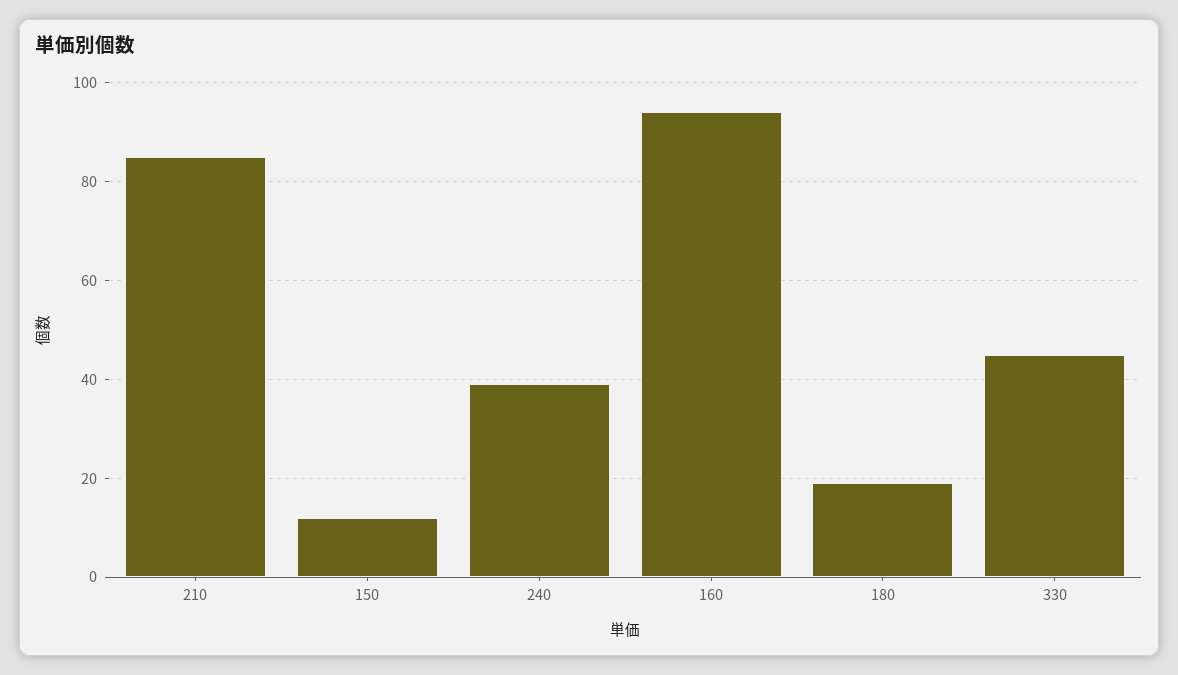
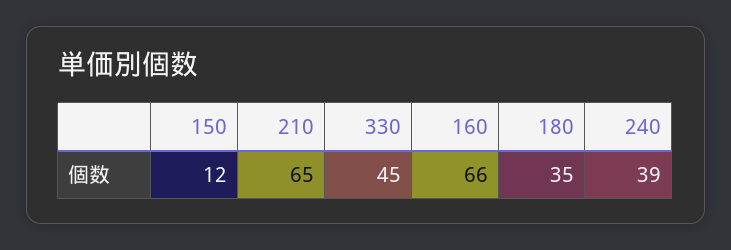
210: 85 -> 65
160: 95 -> 66
180: 20 -> 35

